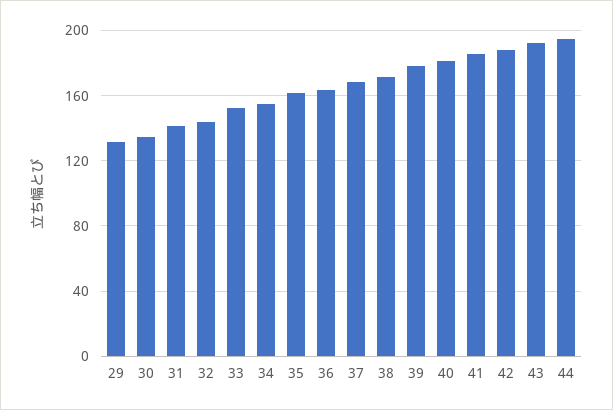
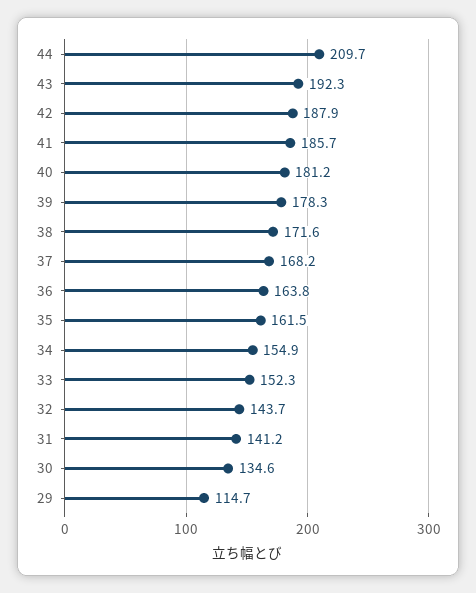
29: 130 -> 114.7
44: 195 -> 209.7

